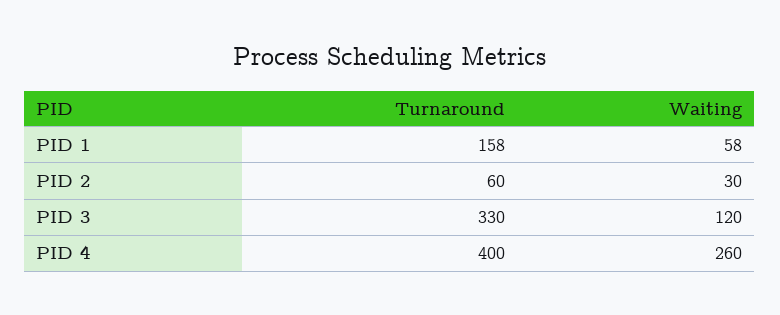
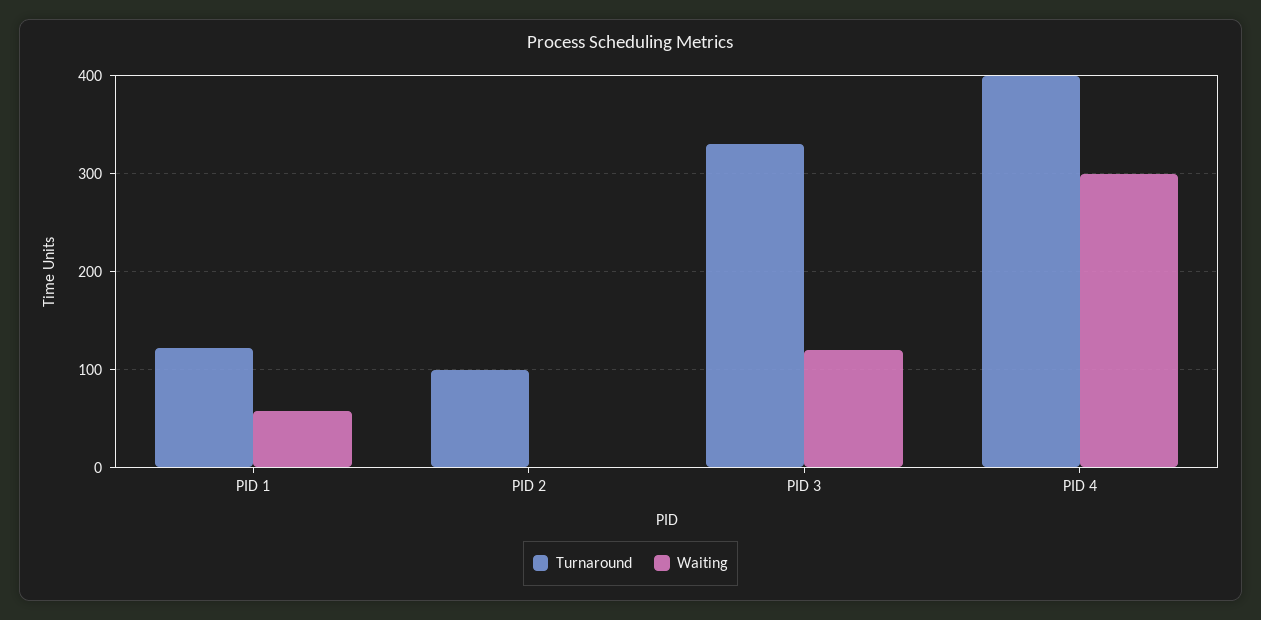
Turnaround, PID 1: 158 -> 120
Turnaround, PID 2: 60 -> 100
Waiting, PID 2: 30 -> 0
Waiting, PID 4: 260 -> 300

